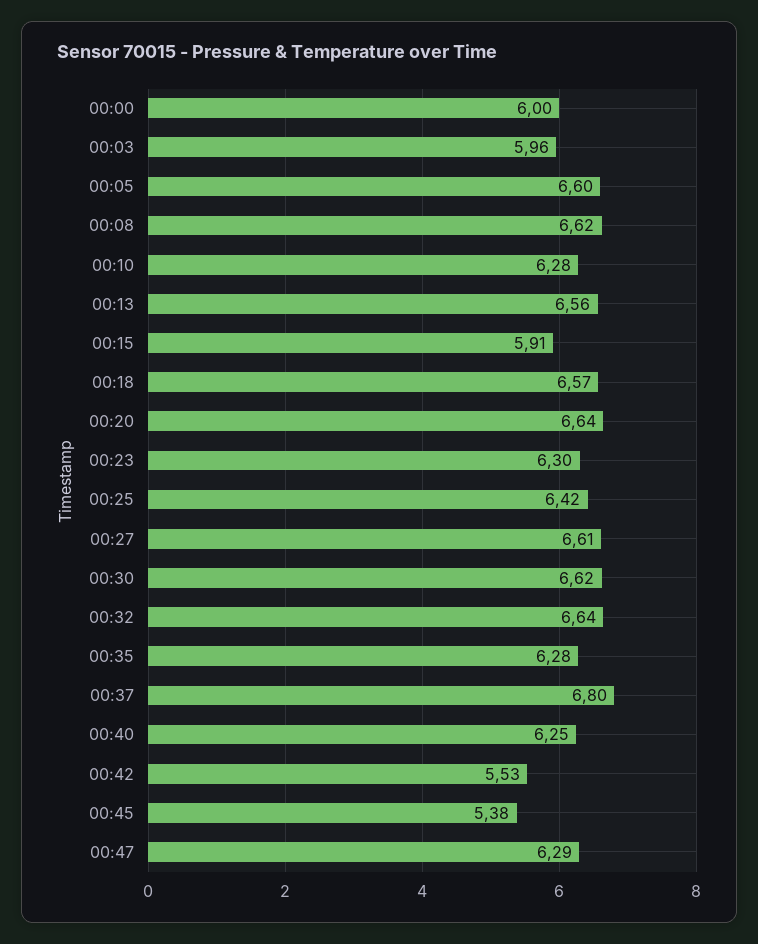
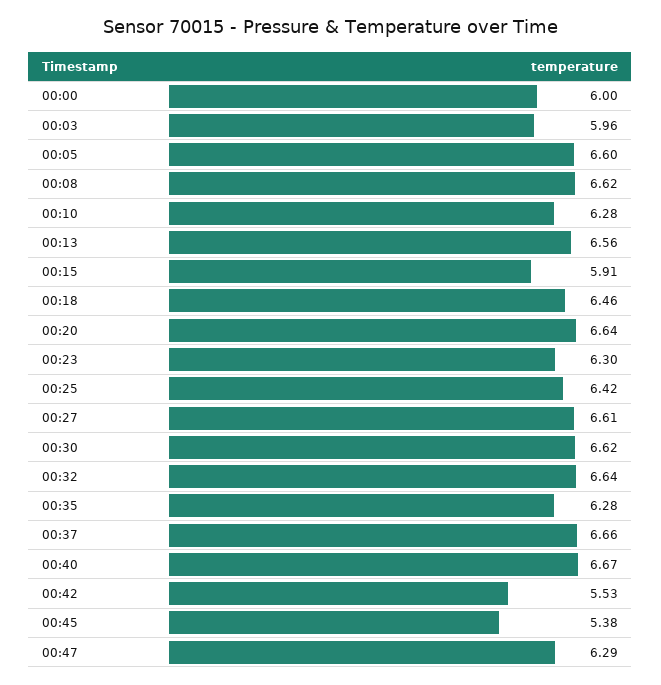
00:18: 6.57 -> 6.46
00:37: 6.8 -> 6.66
00:40: 6.25 -> 6.67

